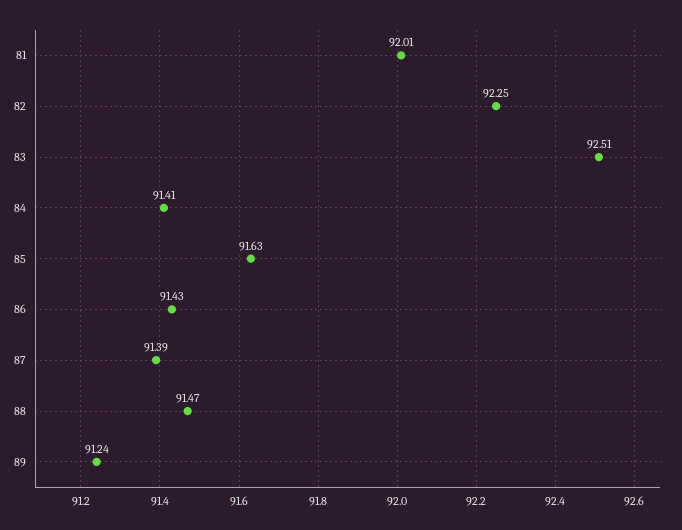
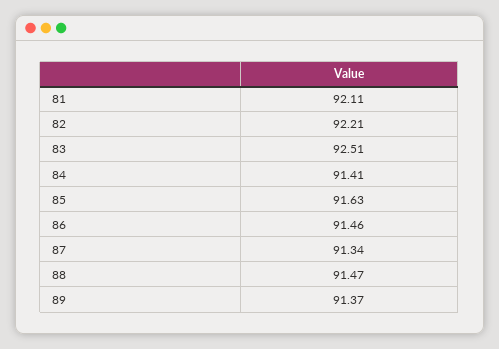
81: 92.01 -> 92.11
82: 92.25 -> 92.21
86: 91.43 -> 91.46
87: 91.39 -> 91.34
89: 91.24 -> 91.37

